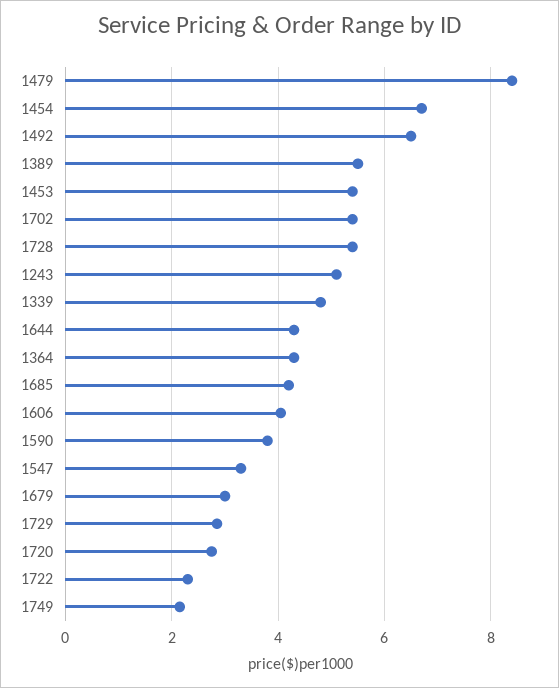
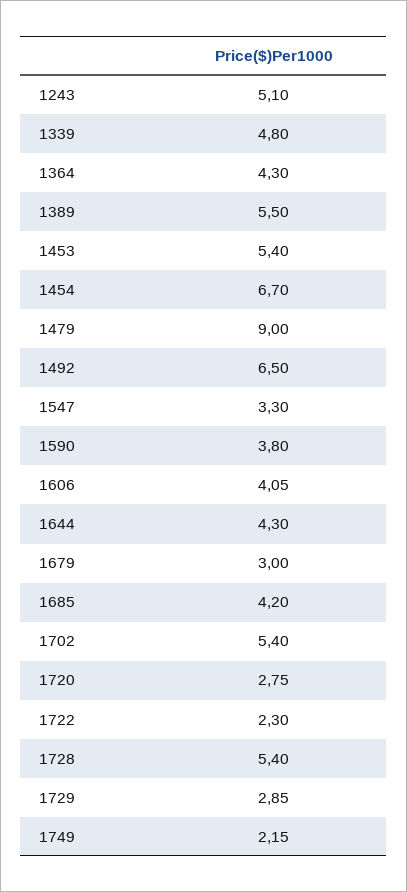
1479: 8.4 -> 9

